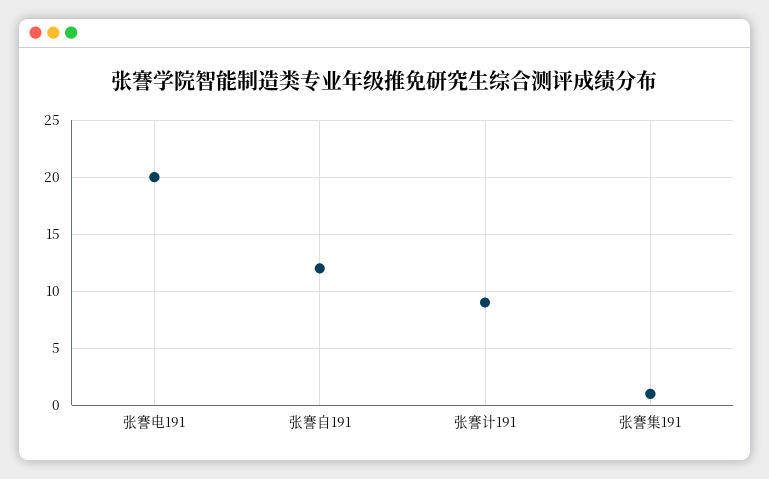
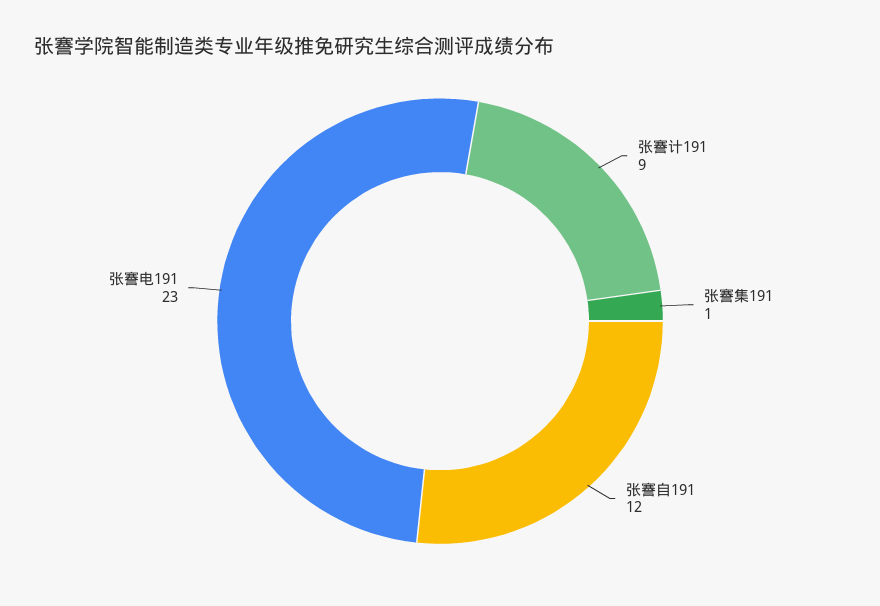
张謇电191: 20 -> 23

